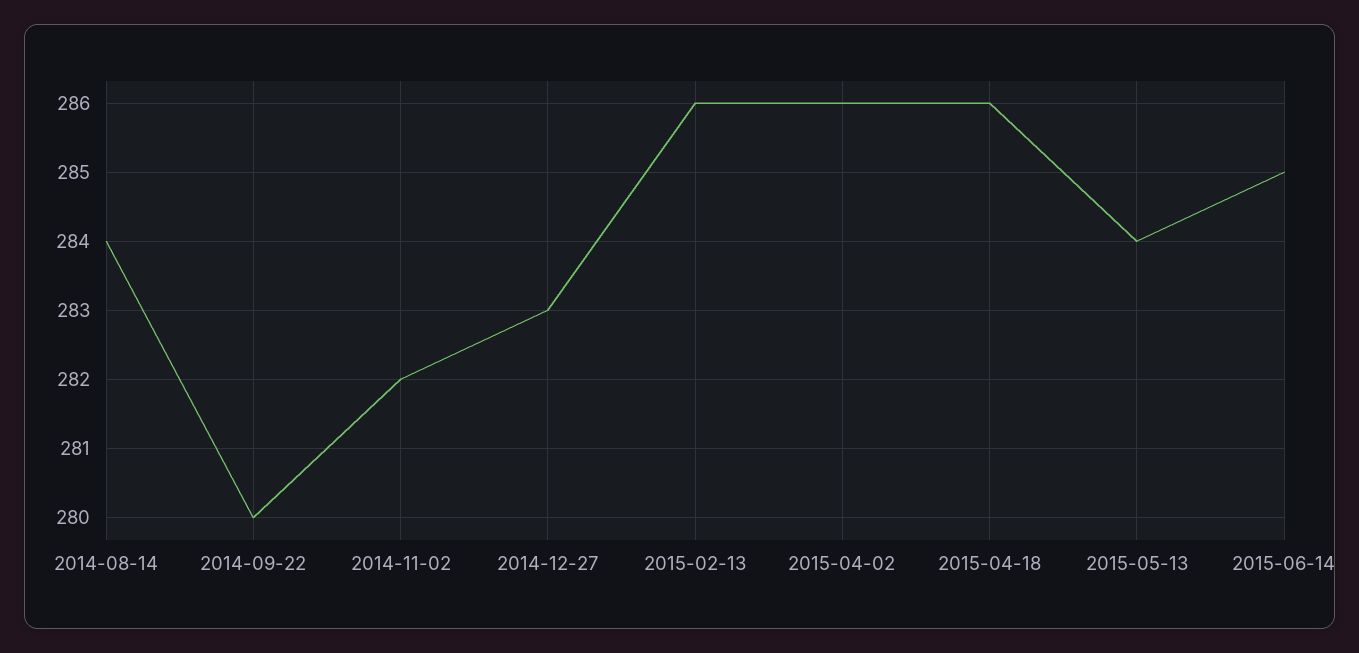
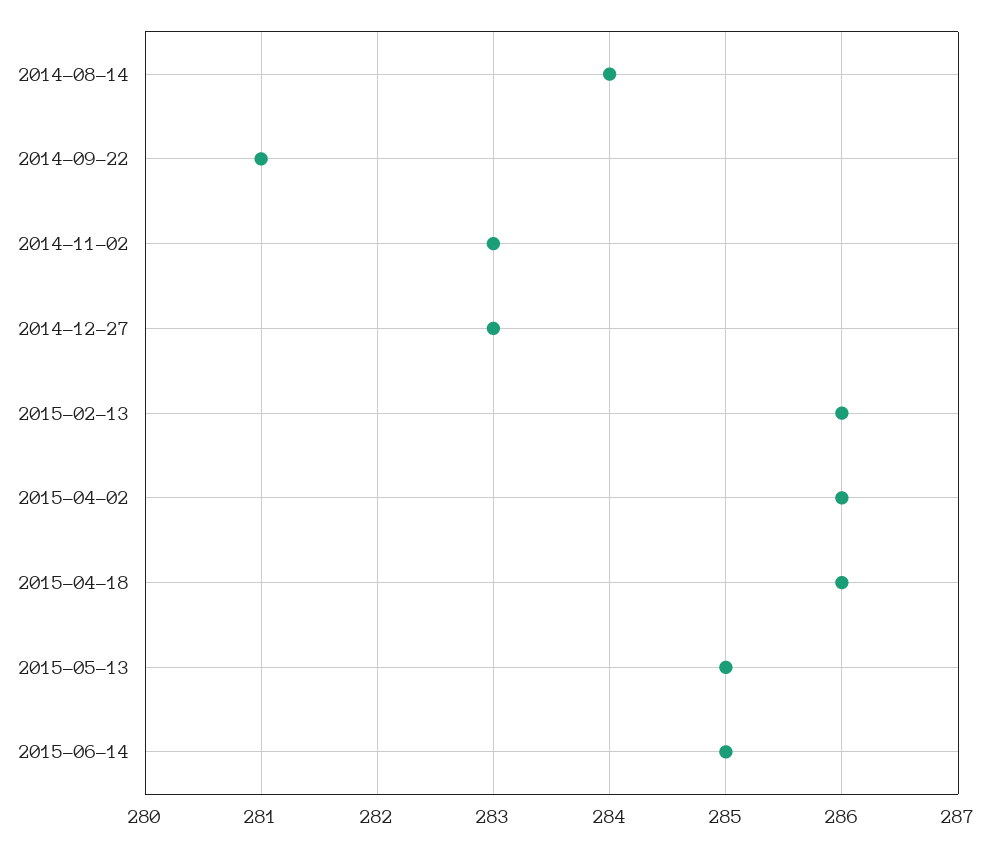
2014-09-22: 280 -> 281
2014-11-02: 282 -> 283
2015-05-13: 284 -> 285

